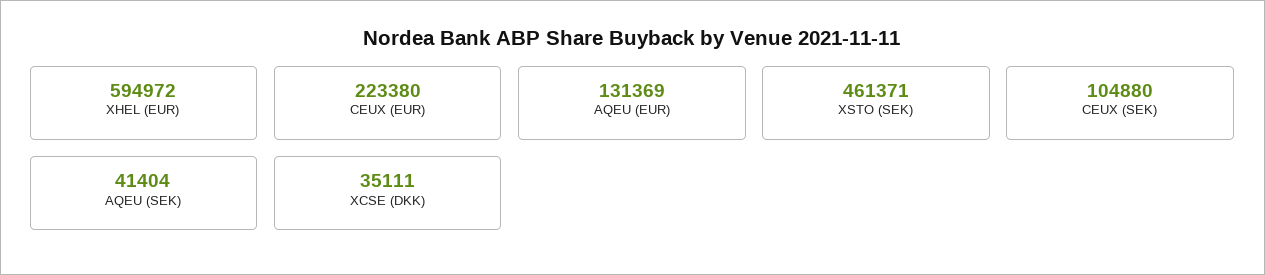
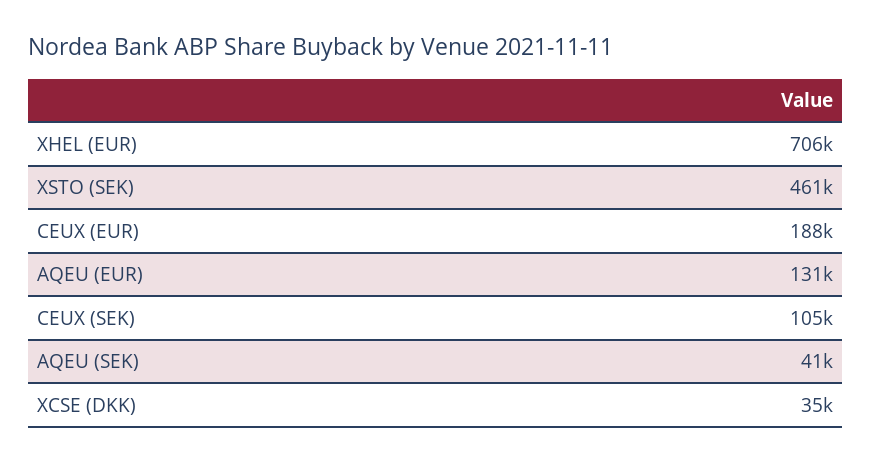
XHEL (EUR): 594972 -> 706000
CEUX (EUR): 223380 -> 188000

